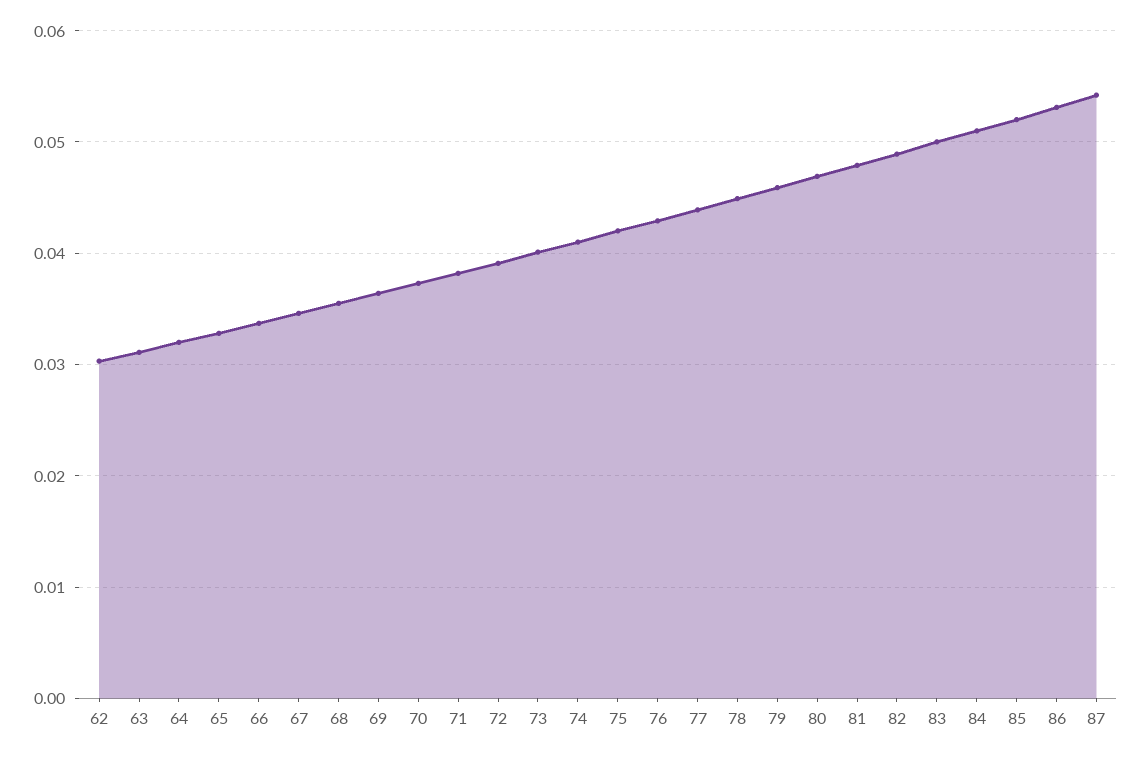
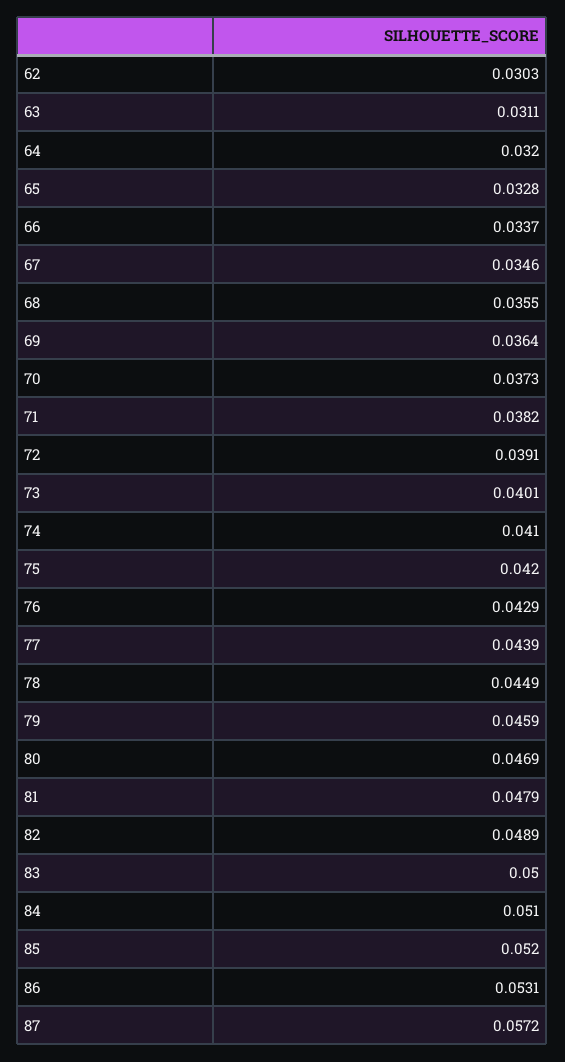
87: 0.054 -> 0.0572

